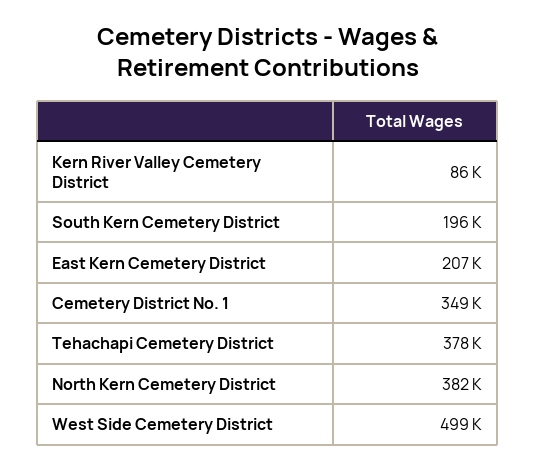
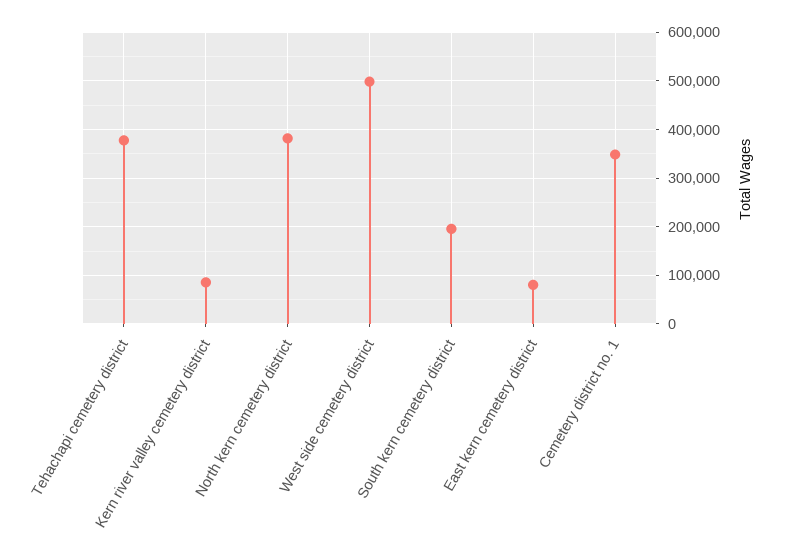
East Kern Cemetery District: 207000 -> 80000

